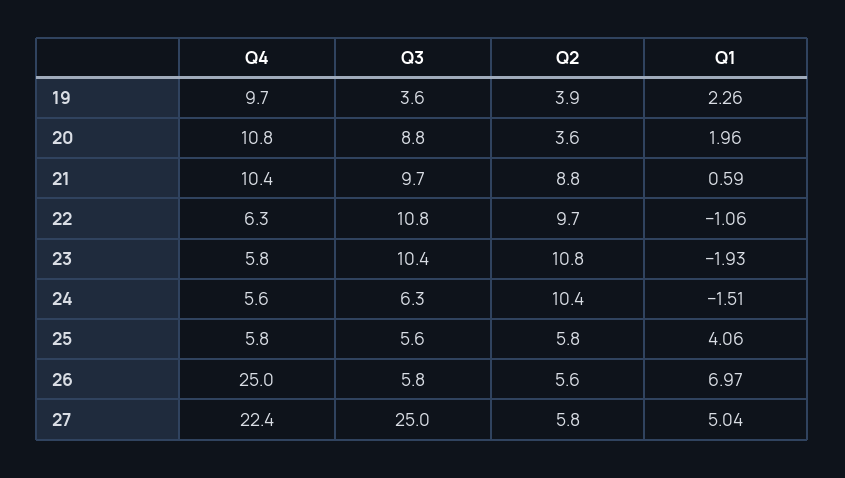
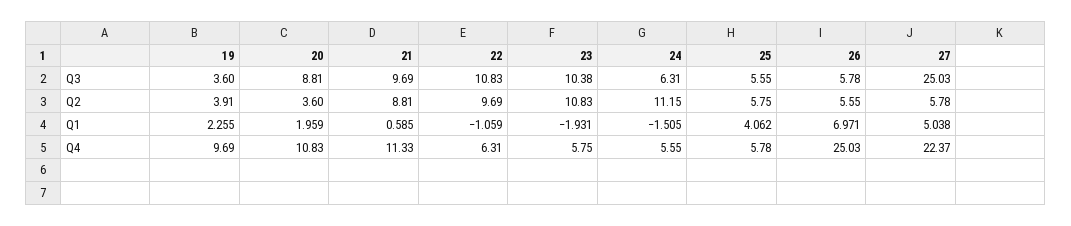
Q4, 21: 10.4 -> 11.33
Q2, 24: 10.4 -> 11.15

